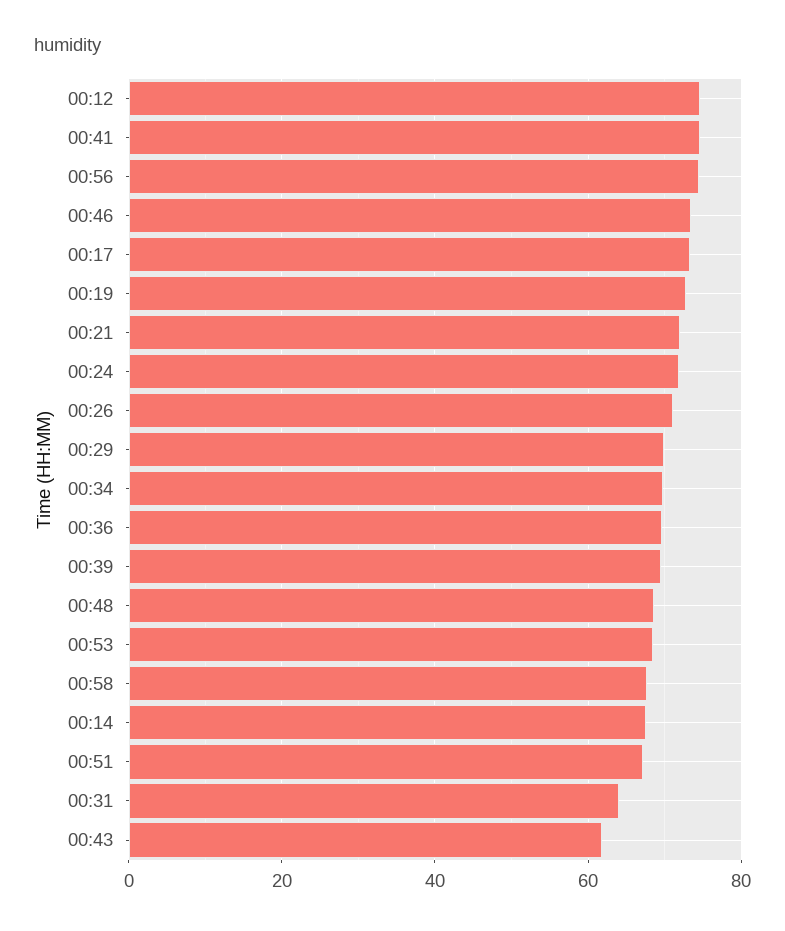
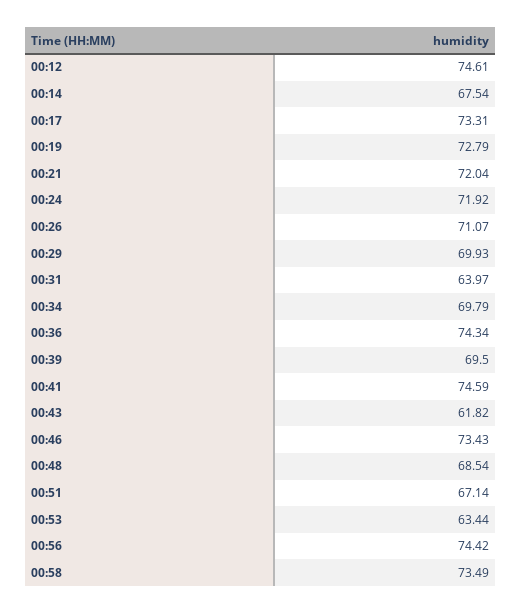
00:36: 70 -> 74.34
00:53: 68 -> 63.44
00:58: 68 -> 73.49

